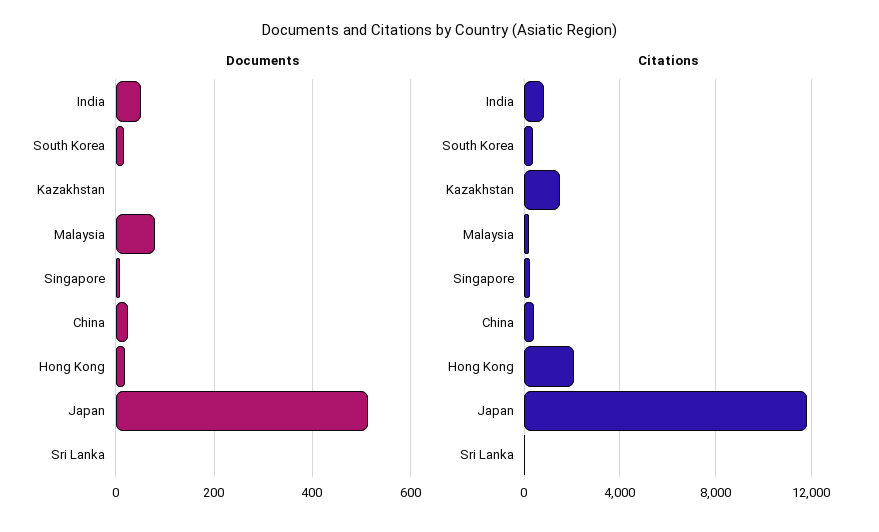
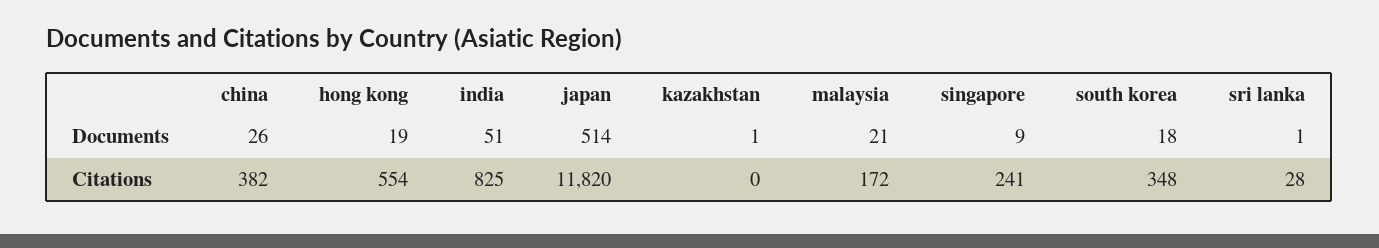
Documents, Malaysia: 80 -> 21
Citations, Kazakhstan: 1500 -> 0
Citations, Hong Kong: 2000 -> 554

